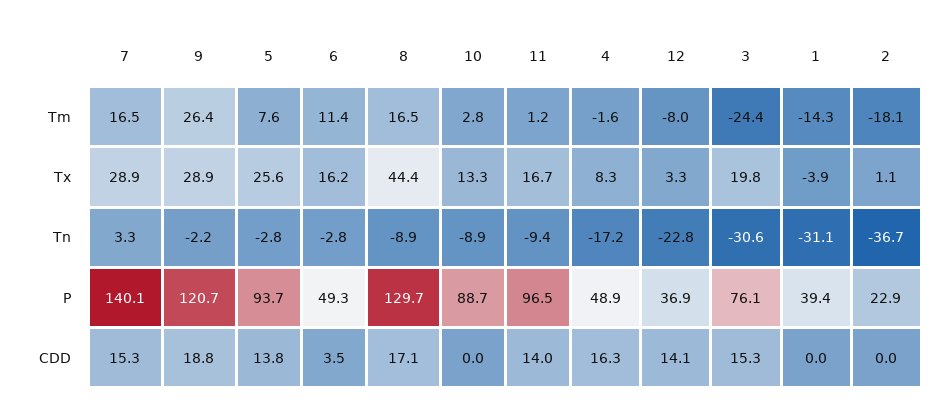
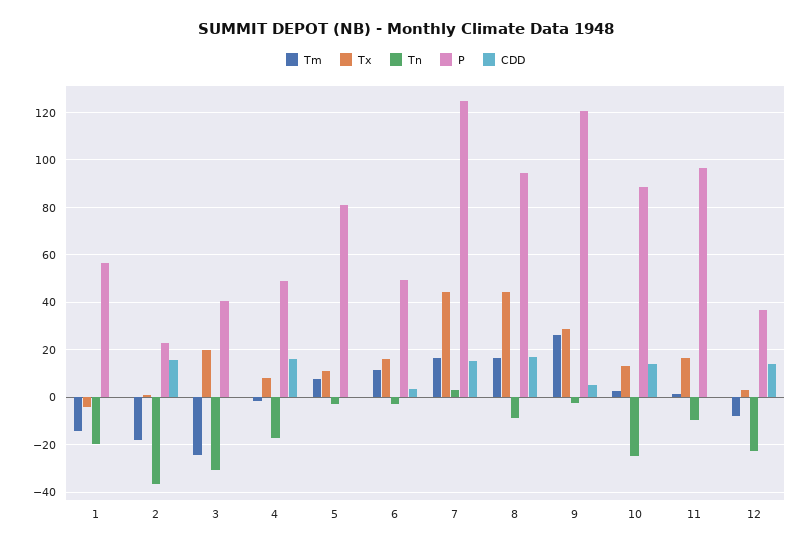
Tx, 7: 28.9 -> 45
Tx, 5: 25.6 -> 10
Tn, 10: -8.9 -> -25
Tn, 1: -31.1 -> -20
P, 7: 140.1 -> 125
P, 5: 93.7 -> 80
P, 8: 129.7 -> 95
P, 3: 76.1 -> 40
P, 1: 39.4 -> 55
CDD, 9: 18.8 -> 5
CDD, 5: 13.8 -> 0
CDD, 10: 0 -> 15
CDD, 11: 14 -> 0
CDD, 3: 15.3 -> 0
CDD, 2: 0 -> 15

